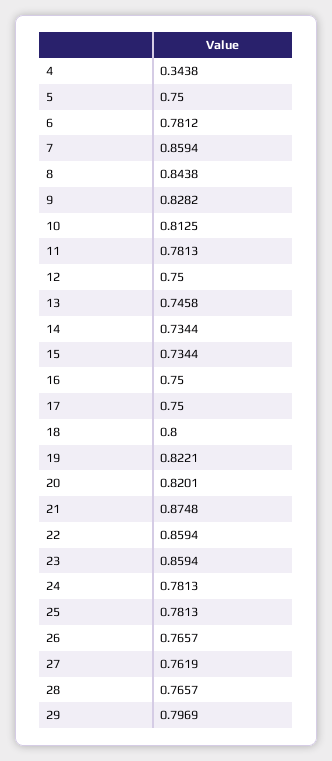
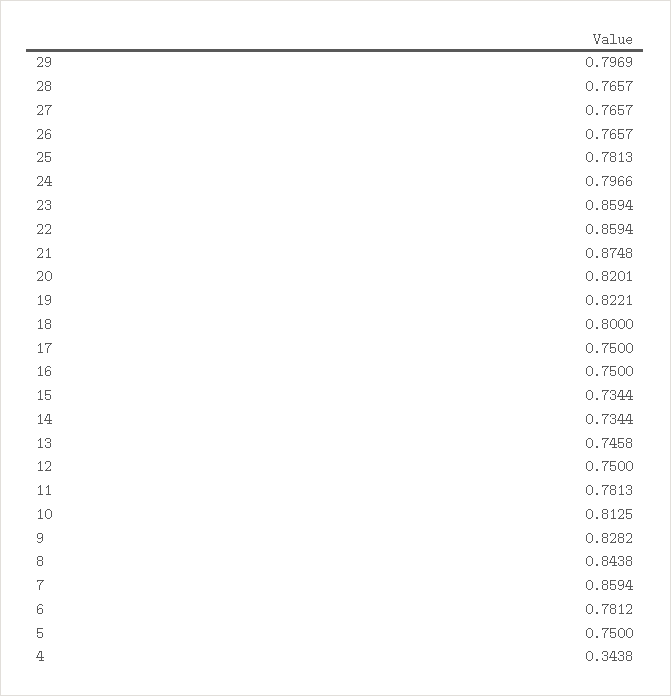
24: 0.7813 -> 0.7966
27: 0.7619 -> 0.7657

